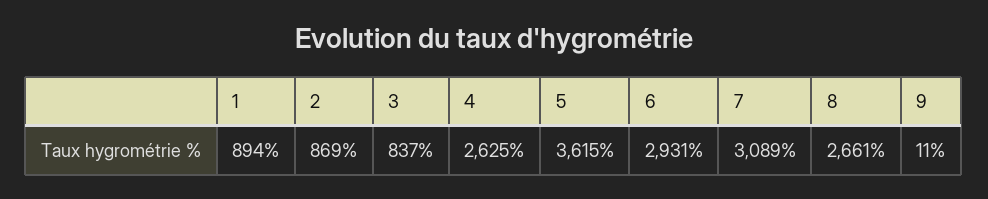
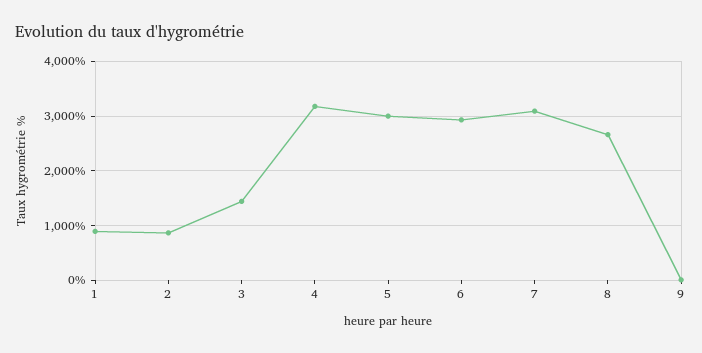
3: 837 -> 1400
4: 2625 -> 3200
5: 3615 -> 3000

